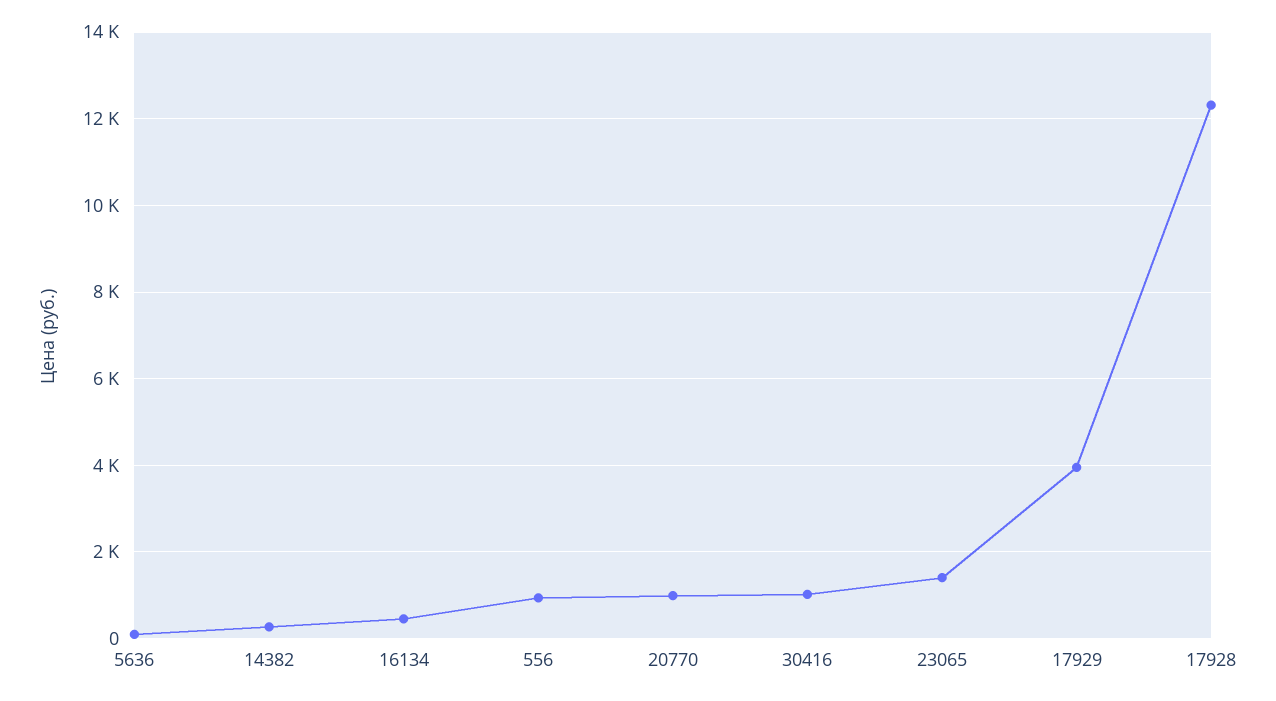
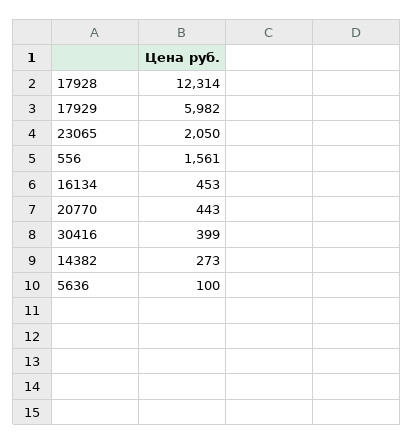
556: 1000 -> 1561
20770: 1000 -> 443
30416: 1000 -> 399
23065: 1400 -> 2050
17929: 4000 -> 5982

